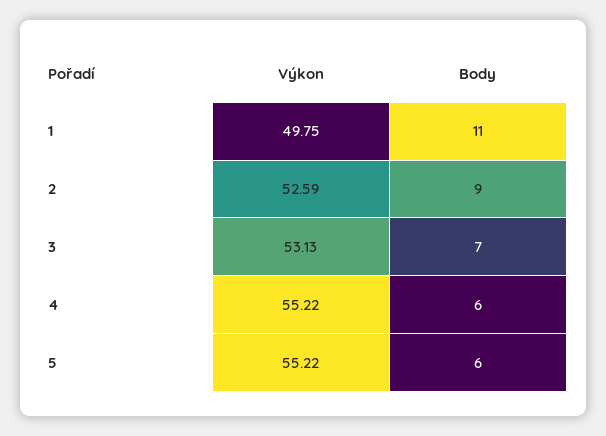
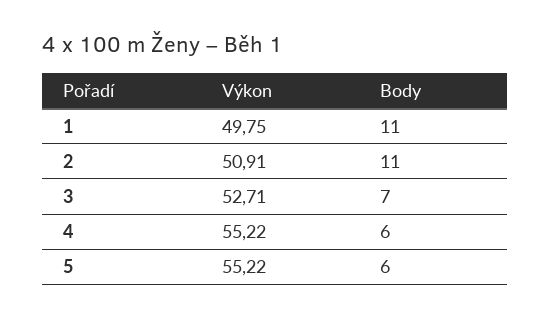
Výkon, 2: 52.59 -> 50.91
Body, 2: 9 -> 11
Výkon, 3: 53.13 -> 52.71

